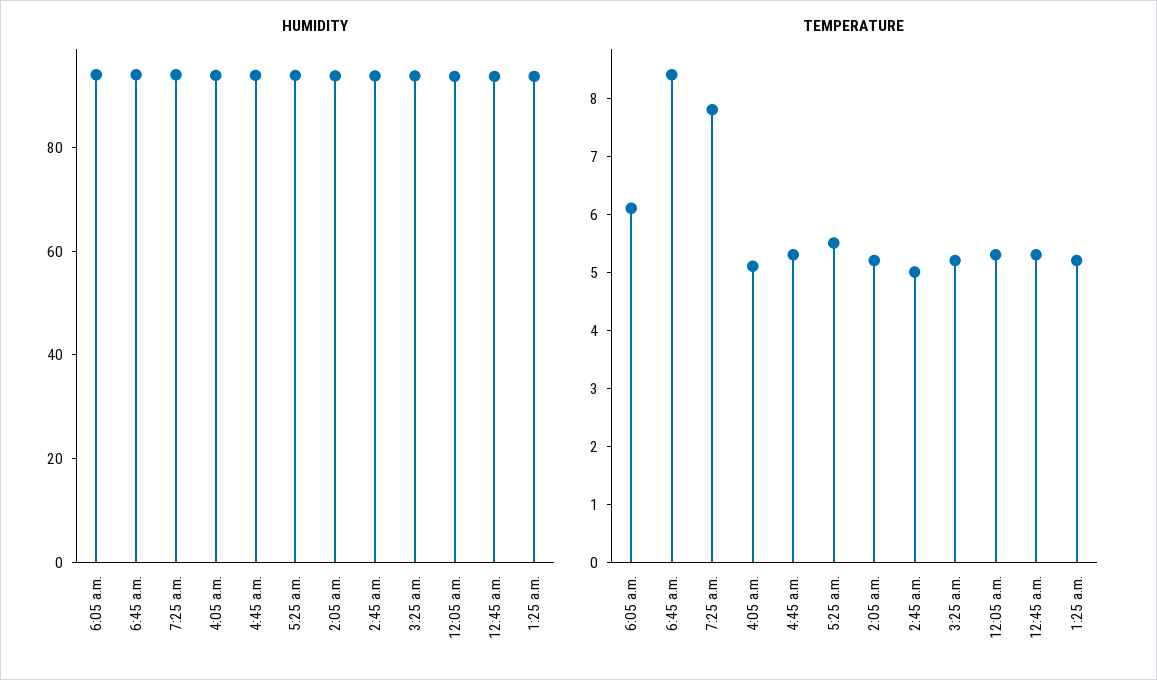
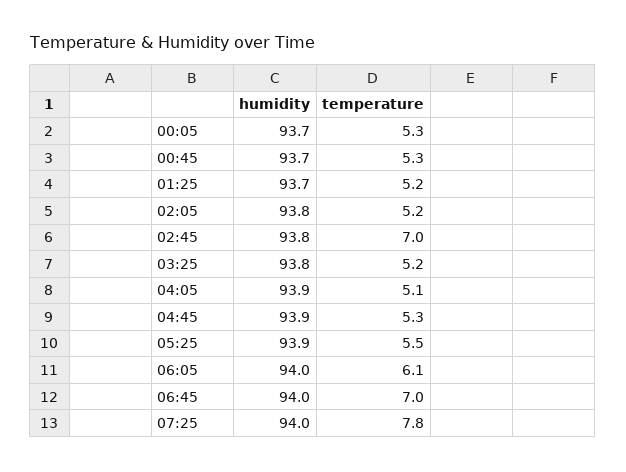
TEMPERATURE, 6:45 a.m.: 8.5 -> 7
TEMPERATURE, 2:45 a.m.: 5 -> 7

